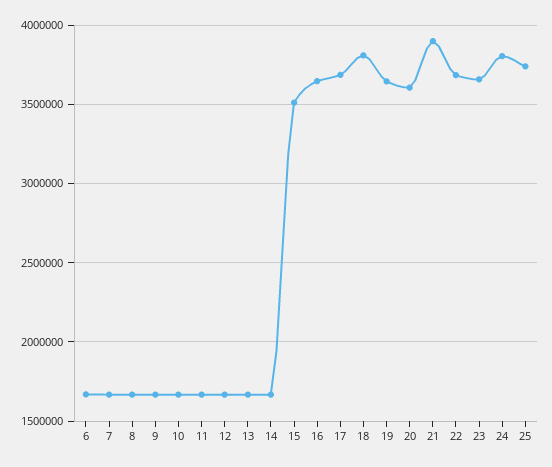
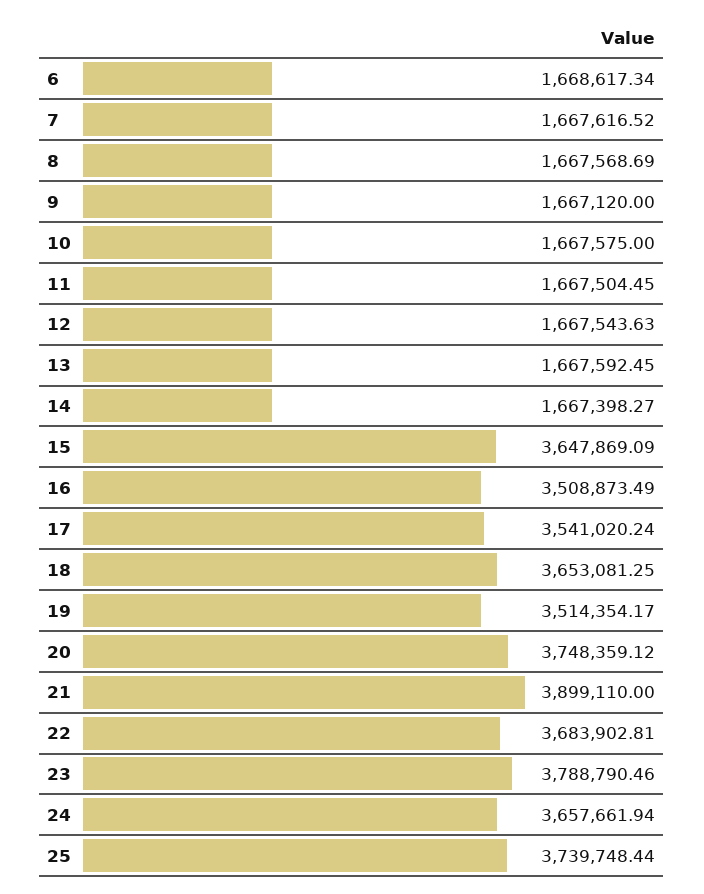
15: 3500000 -> 3647869.09
16: 3650000 -> 3508873.49
17: 3700000 -> 3541020.24
18: 3800000 -> 3653081.25
19: 3650000 -> 3514354.17
20: 3600000 -> 3748359.12
23: 3650000 -> 3788790.46
24: 3800000 -> 3657661.94

